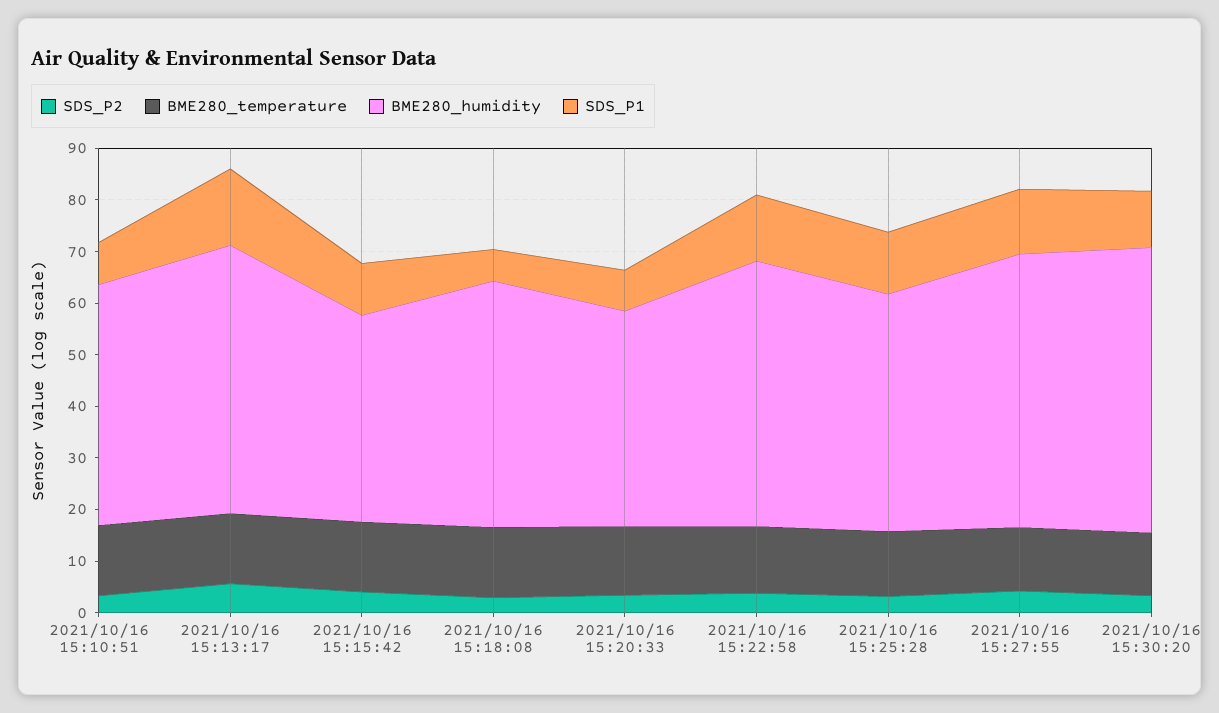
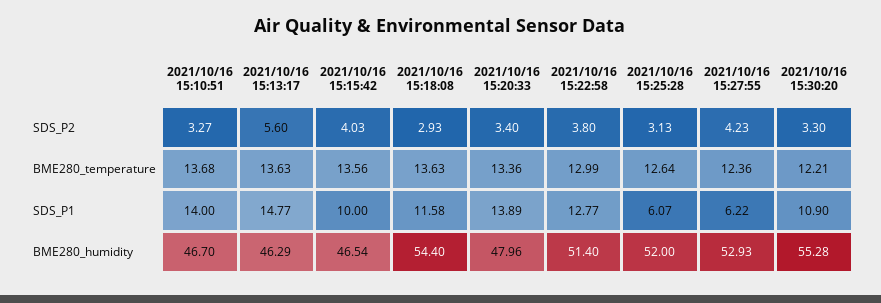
SDS_P1, 2021/10/16 15:10:51: 8 -> 14
BME280_humidity, 2021/10/16 15:13:17: 52 -> 46.29
BME280_humidity, 2021/10/16 15:15:42: 40 -> 46.54
BME280_humidity, 2021/10/16 15:18:08: 48 -> 54.4
SDS_P1, 2021/10/16 15:18:08: 6 -> 11.58
BME280_humidity, 2021/10/16 15:20:33: 42 -> 47.96
SDS_P1, 2021/10/16 15:20:33: 8 -> 13.89
BME280_humidity, 2021/10/16 15:25:28: 46 -> 52
SDS_P1, 2021/10/16 15:25:28: 12 -> 6.07
SDS_P1, 2021/10/16 15:27:55: 12 -> 6.22

